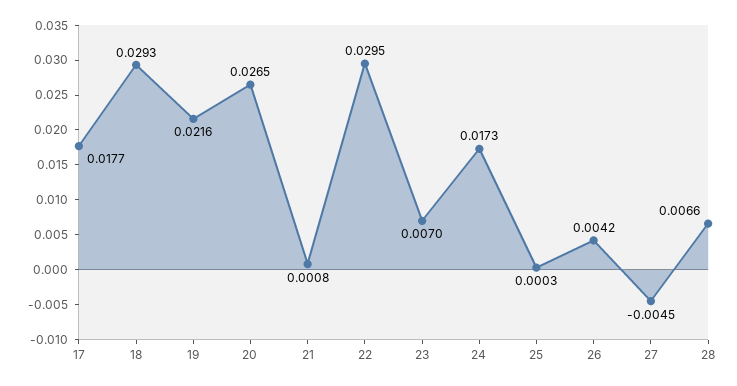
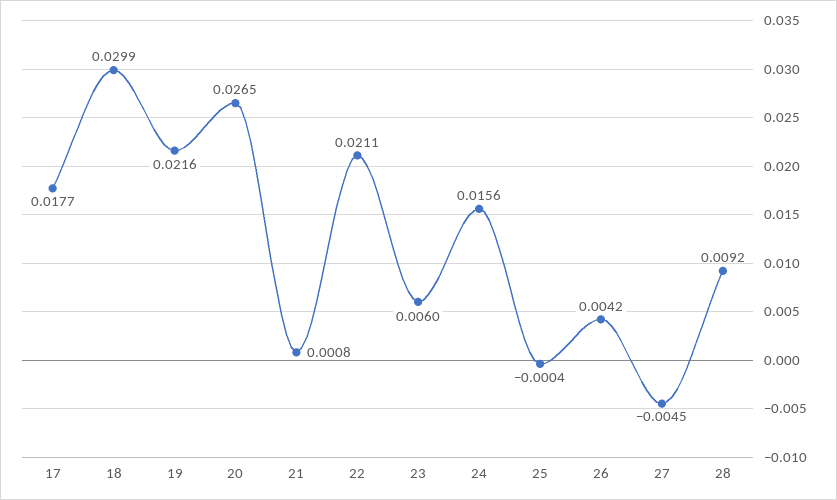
18: 0.0293 -> 0.0299
22: 0.0295 -> 0.0211
23: 0.007 -> 0.006
24: 0.0173 -> 0.0156
25: 0.0003 -> -0.0004
28: 0.0066 -> 0.0092

